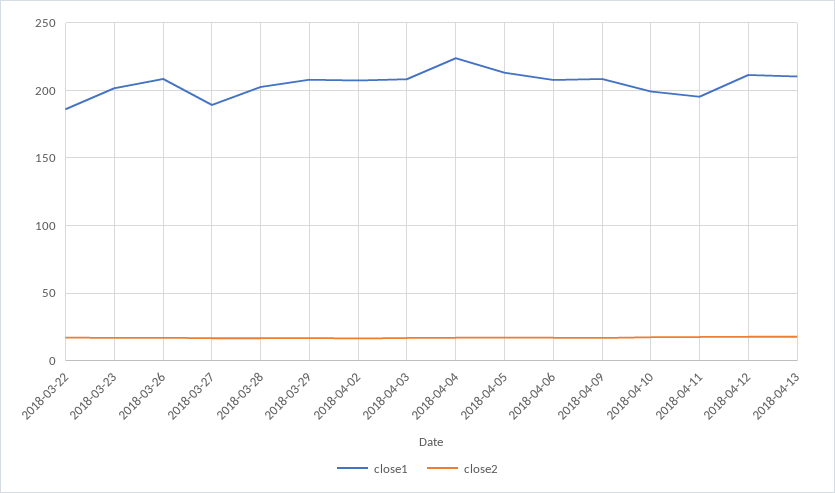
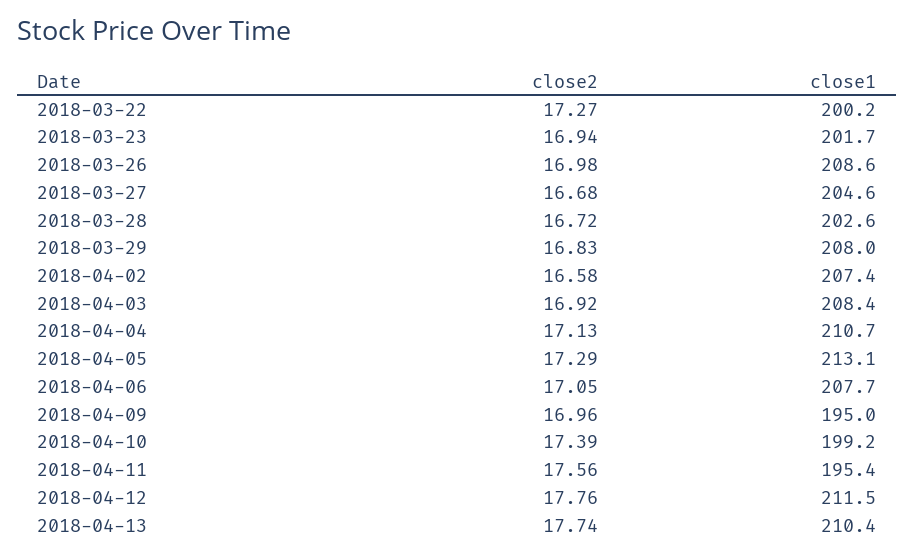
close1, 2018-03-22: 185 -> 200.2
close1, 2018-03-27: 190 -> 204.6
close1, 2018-04-04: 225 -> 210.7
close1, 2018-04-09: 210 -> 195

